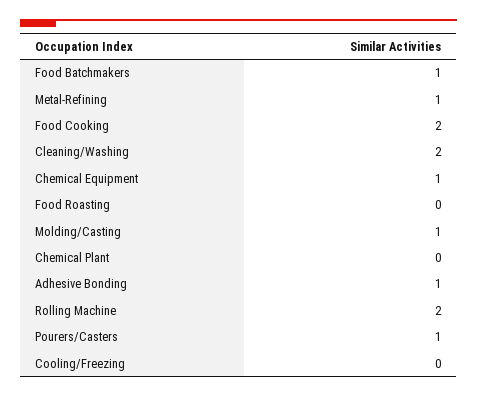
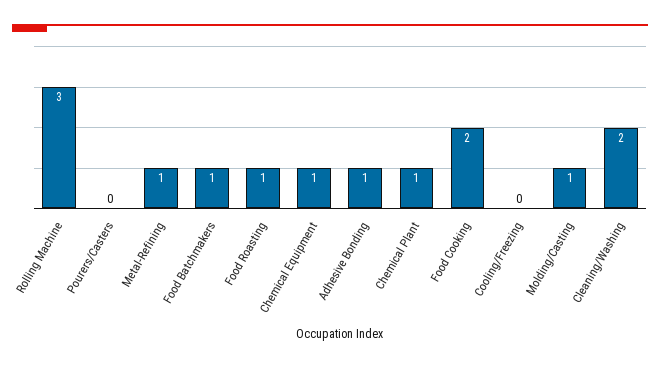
Food Roasting: 0 -> 1
Chemical Plant: 0 -> 1
Rolling Machine: 2 -> 3
Pourers/Casters: 1 -> 0

